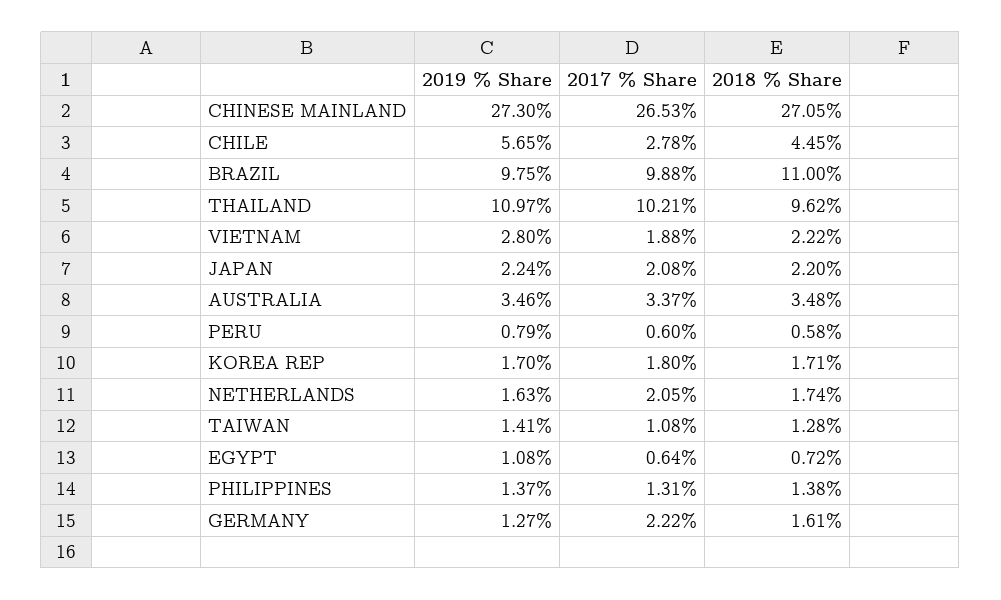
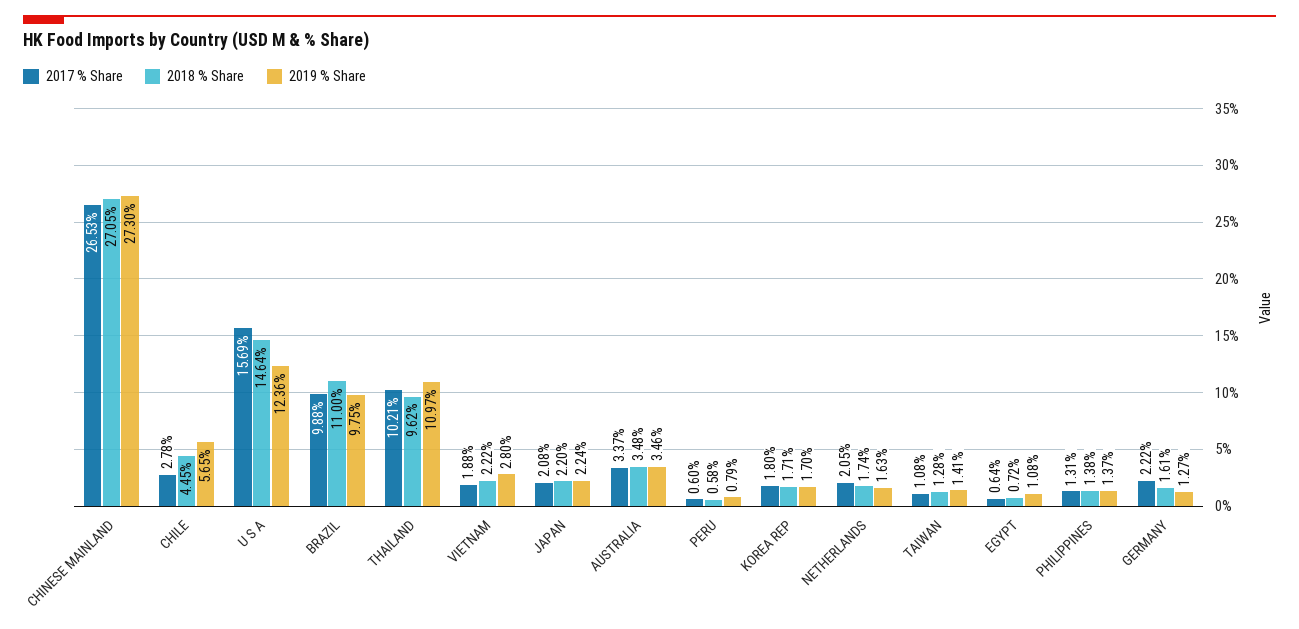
2017 % Share, U S A: none -> 15.69
2018 % Share, U S A: none -> 14.64
2019 % Share, U S A: none -> 12.36

